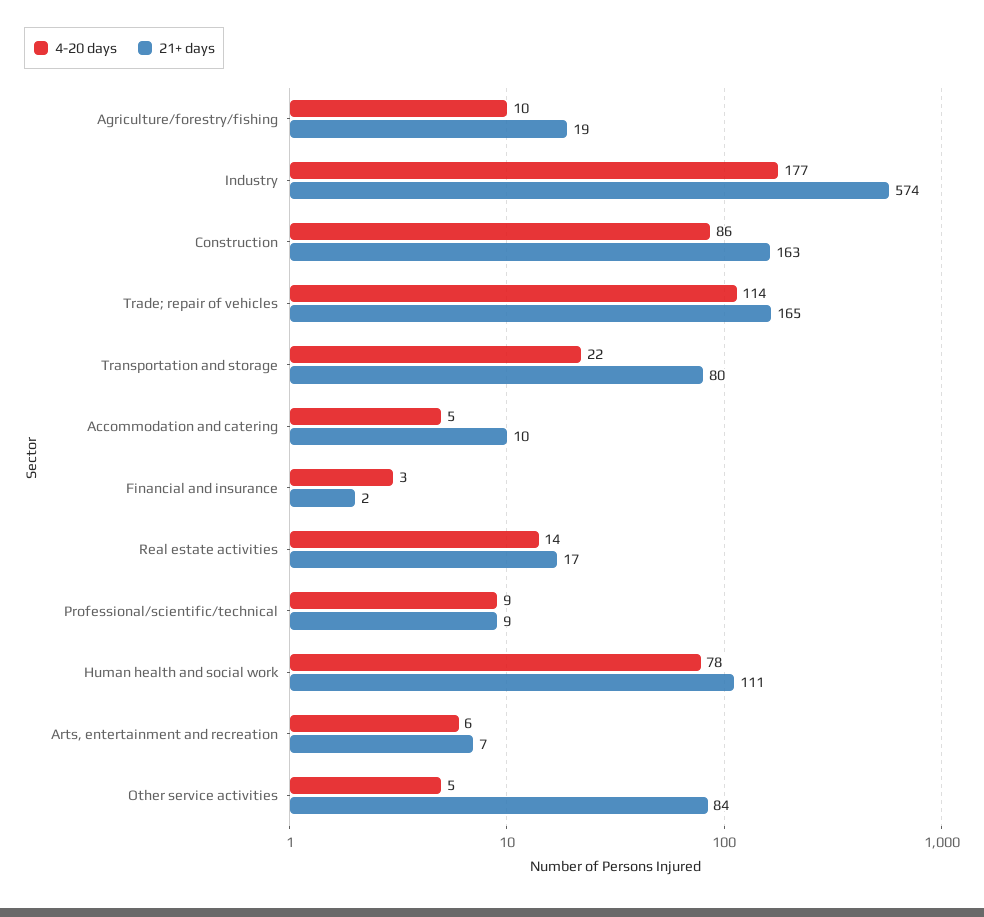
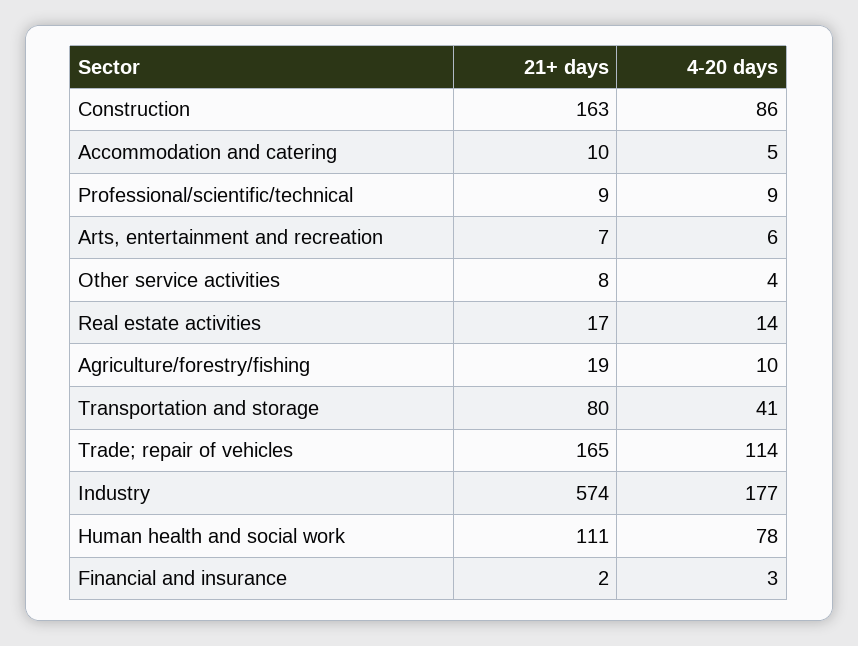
4-20 days, Transportation and storage: 22 -> 41
4-20 days, Other service activities: 5 -> 4
21+ days, Other service activities: 84 -> 8

